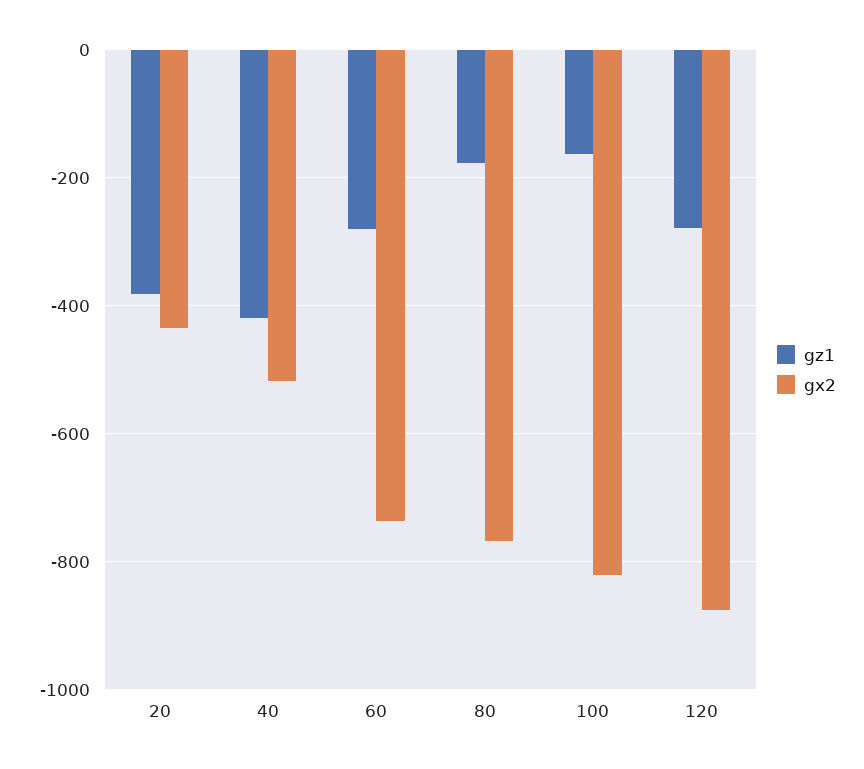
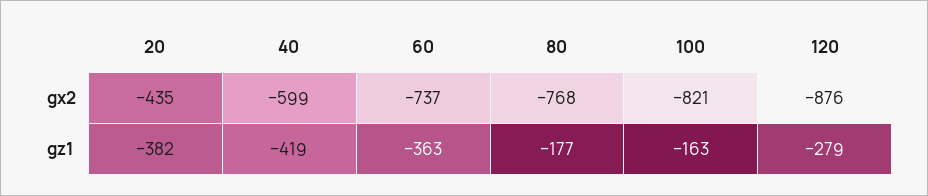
gx2, 40: -520 -> -599
gz1, 60: -280 -> -363

